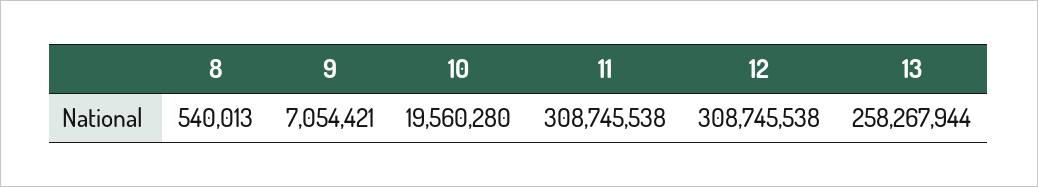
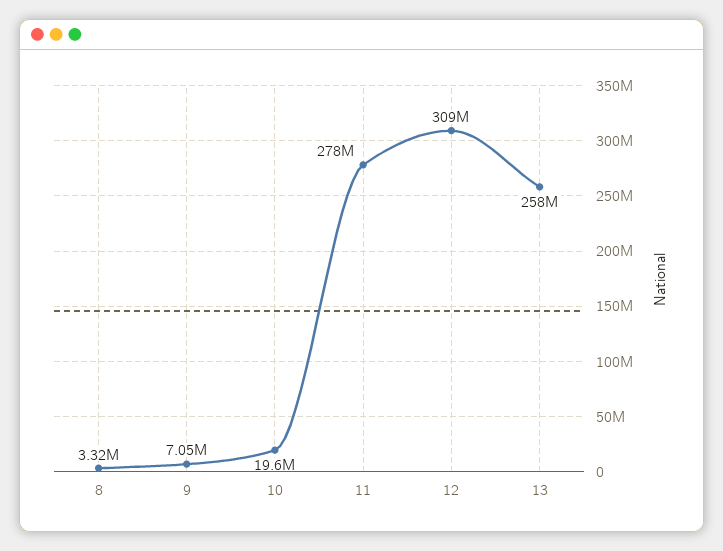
8: 540013 -> 3320000
11: 308745538 -> 278000000

